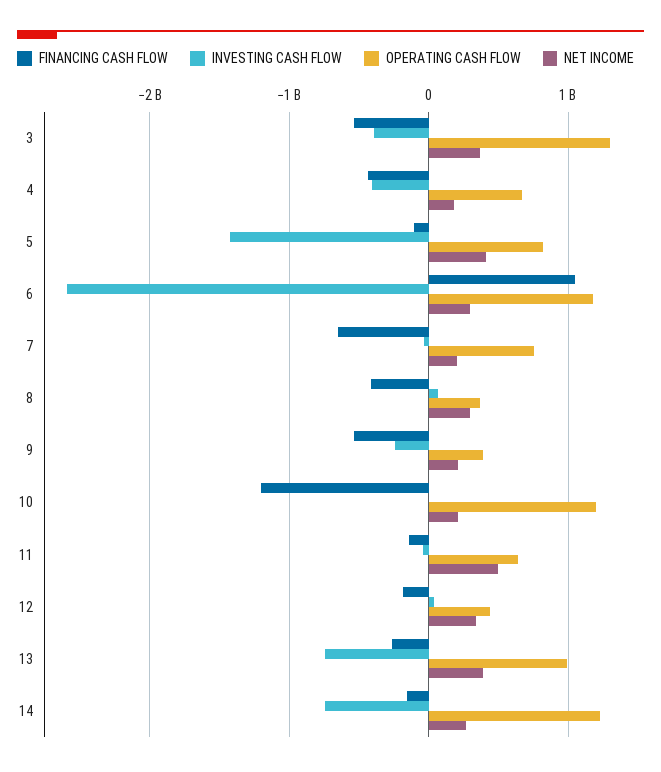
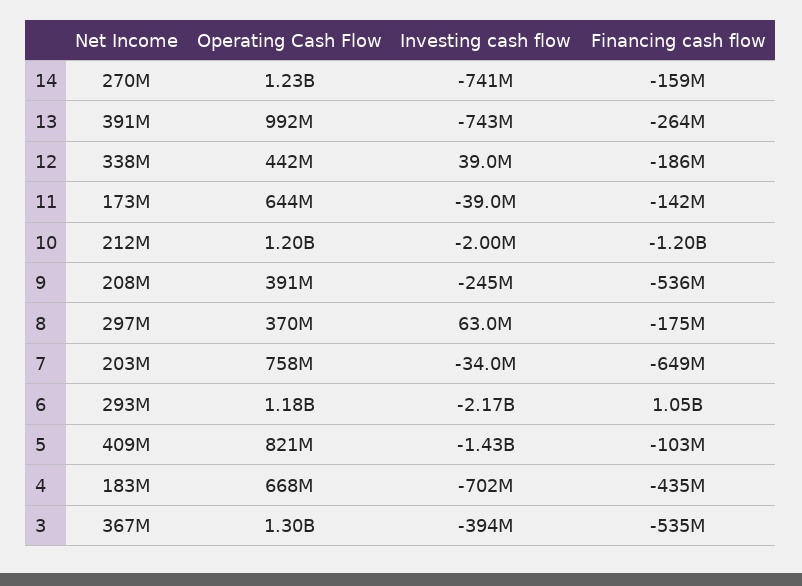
INVESTING CASH FLOW, 4: -400000000 -> -702000000
INVESTING CASH FLOW, 6: -2600000000 -> -2170000000
FINANCING CASH FLOW, 8: -400000000 -> -175000000
NET INCOME, 11: 500000000 -> 173000000

